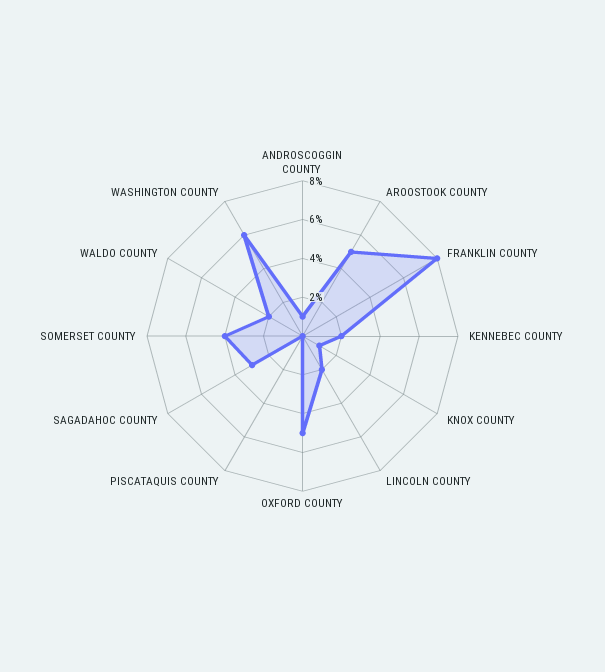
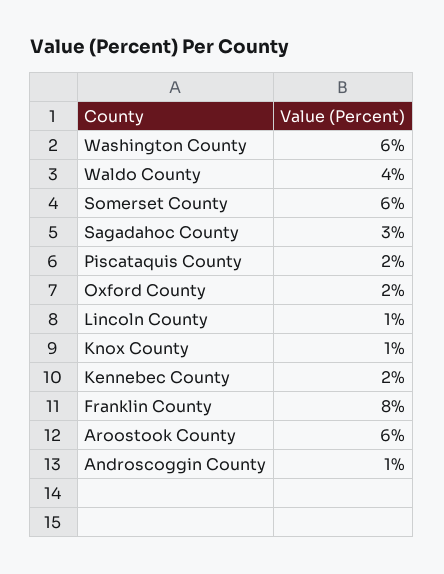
AROOSTOOK COUNTY: 5 -> 6
LINCOLN COUNTY: 2 -> 1
OXFORD COUNTY: 5 -> 2
PISCATAQUIS COUNTY: 0 -> 2
SOMERSET COUNTY: 4 -> 6
WALDO COUNTY: 2 -> 4

